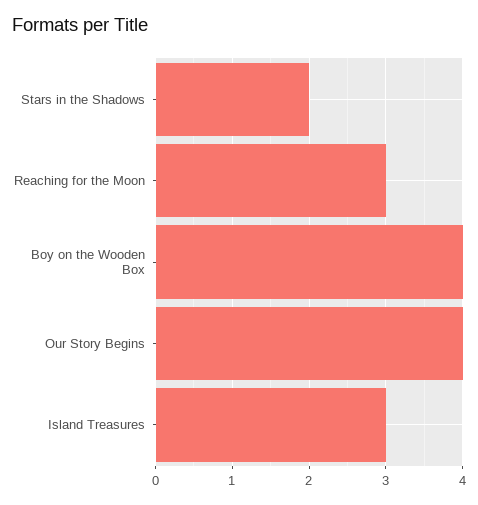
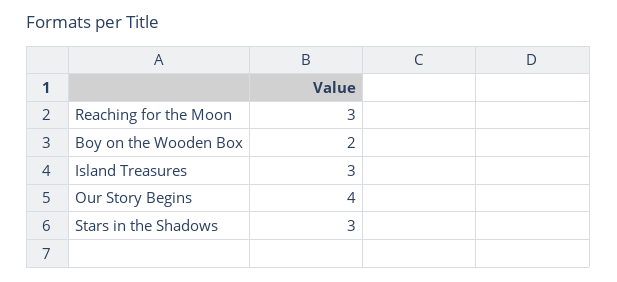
Stars in the Shadows: 2 -> 3
Boy on the Wooden Box: 4 -> 2

